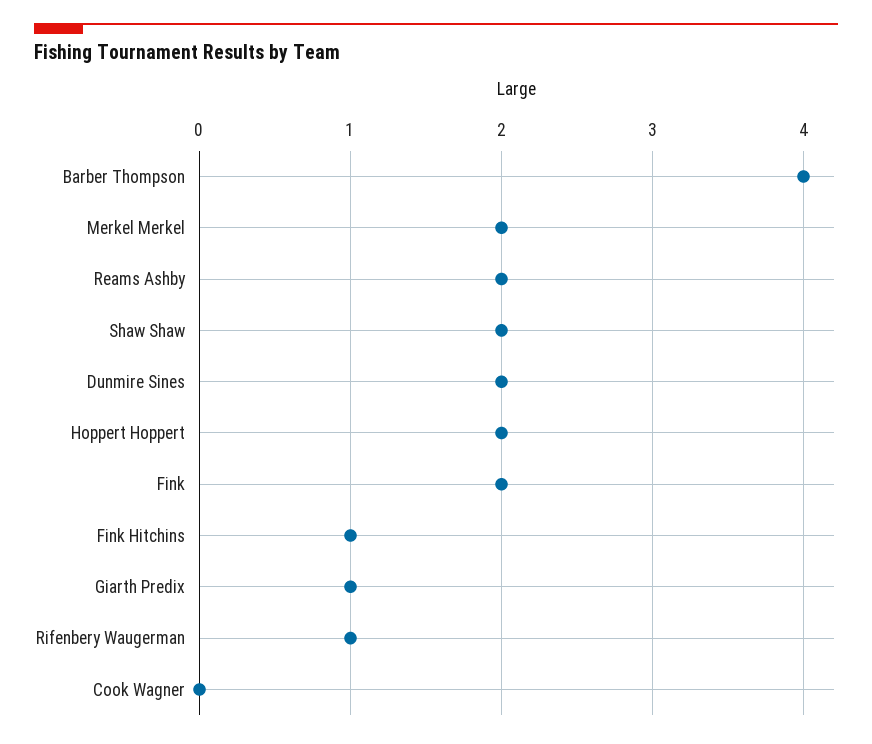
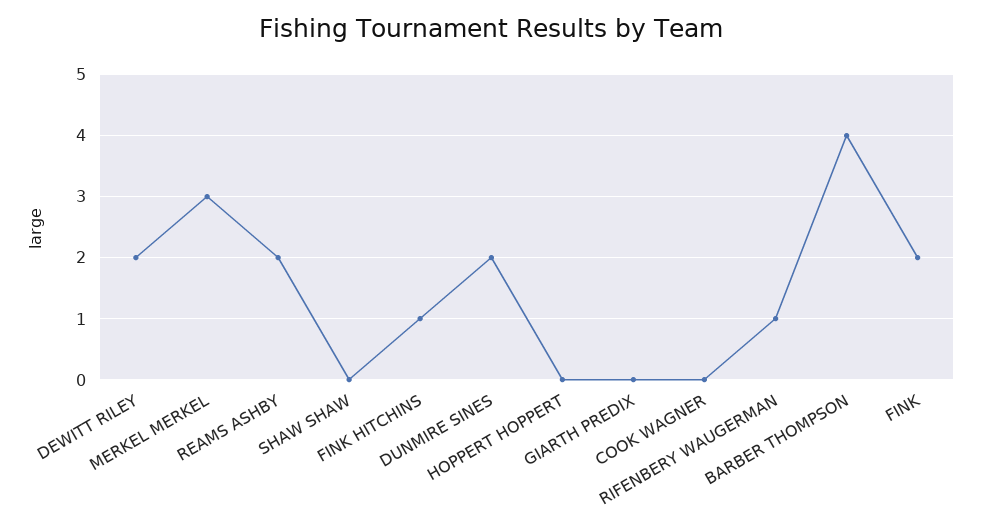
Merkel Merkel: 2 -> 3
Shaw Shaw: 2 -> 0
Hoppert Hoppert: 2 -> 0
Giarth Predix: 1 -> 0
DEWITT RILEY: none -> 2

